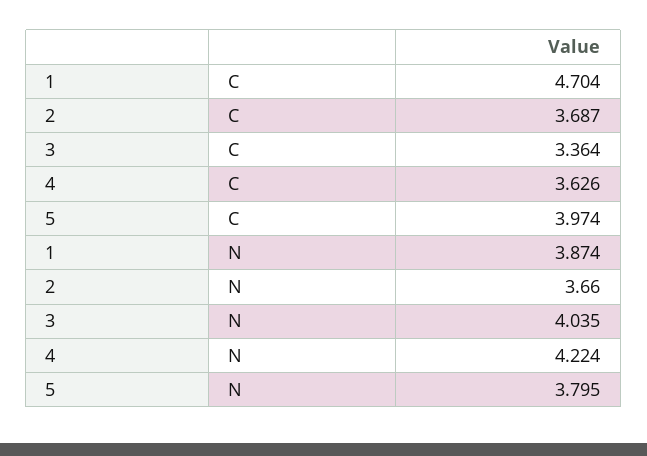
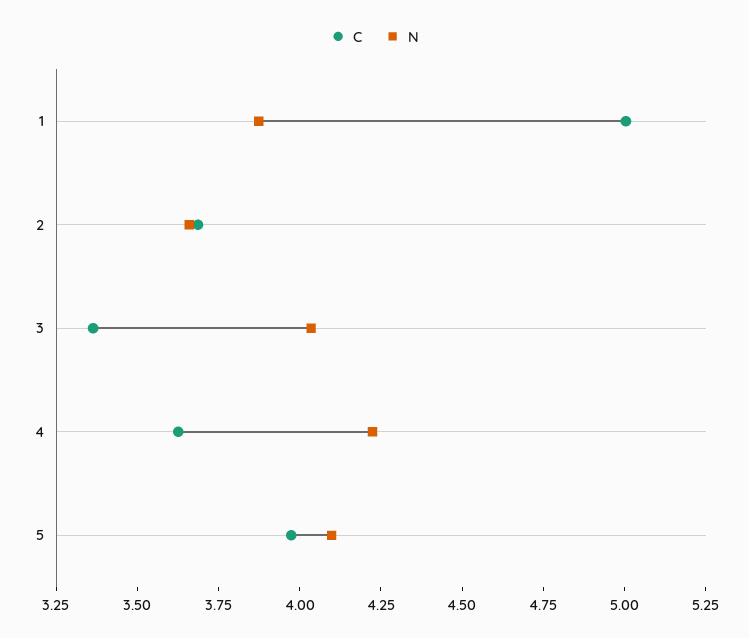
C, 1: 4.704 -> 5
N, 5: 3.795 -> 4.1

